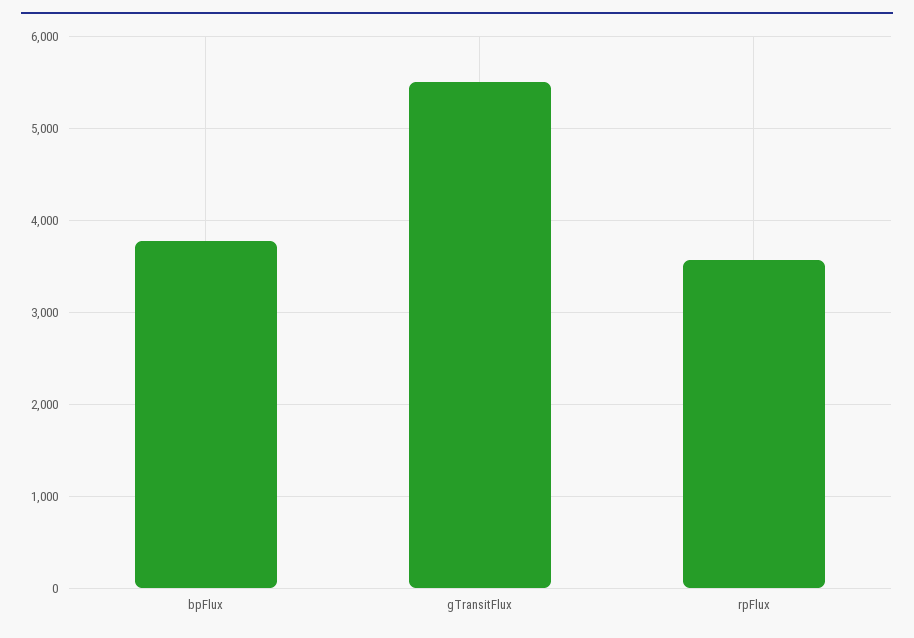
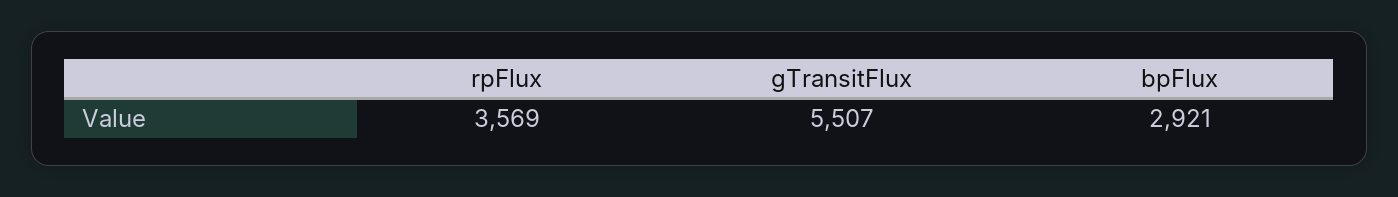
bpFlux: 3800 -> 2921

